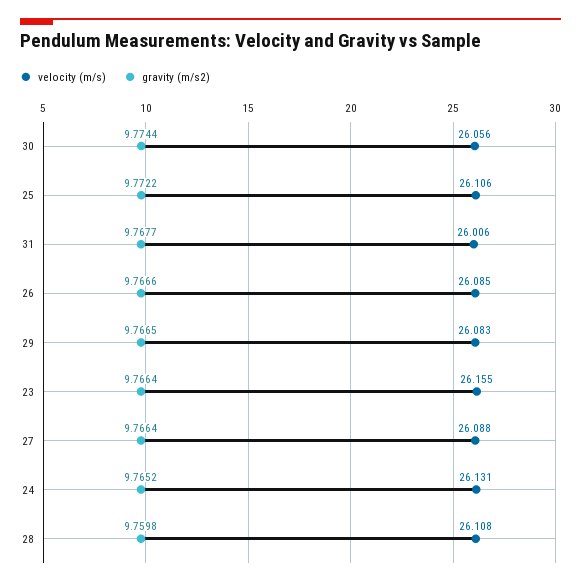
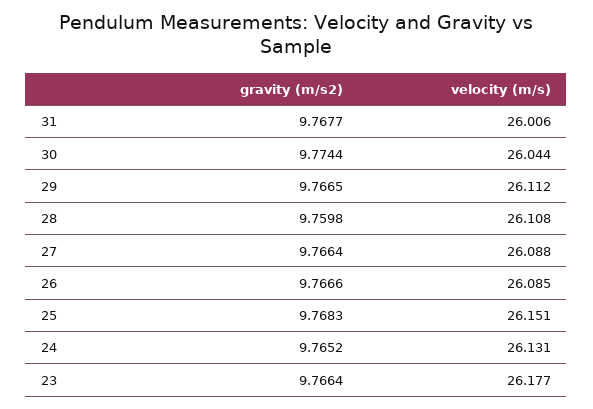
velocity (m/s), 30: 26.056 -> 26.044
velocity (m/s), 25: 26.106 -> 26.151
gravity (m/s2), 25: 9.7722 -> 9.7683
velocity (m/s), 29: 26.083 -> 26.112
velocity (m/s), 23: 26.155 -> 26.177

